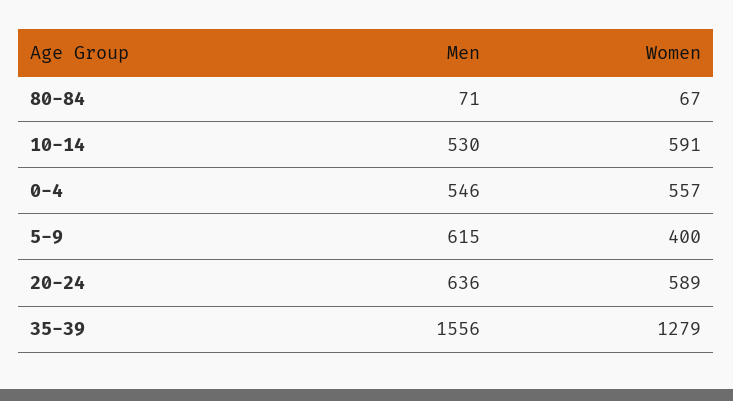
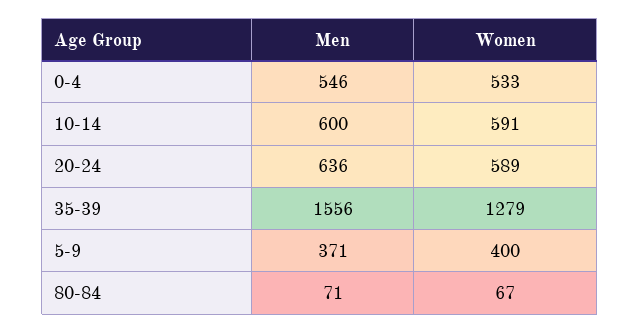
Men, 10-14: 530 -> 600
Women, 0-4: 557 -> 533
Men, 5-9: 615 -> 371

